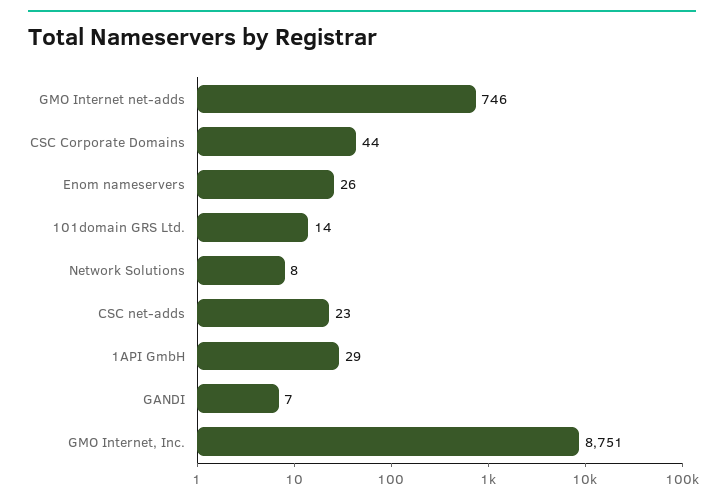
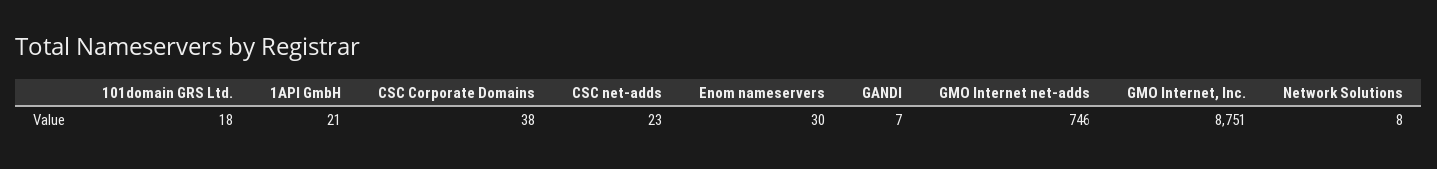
CSC Corporate Domains: 44 -> 38
Enom nameservers: 26 -> 30
101domain GRS Ltd.: 14 -> 18
1API GmbH: 29 -> 21

